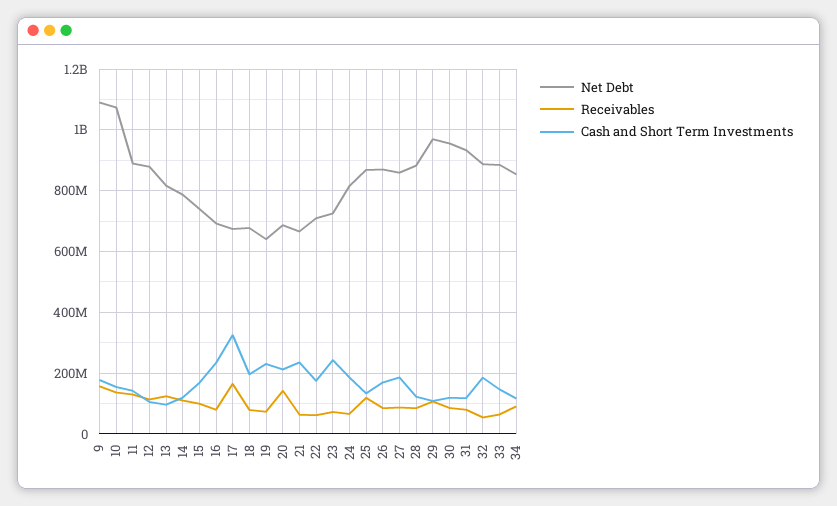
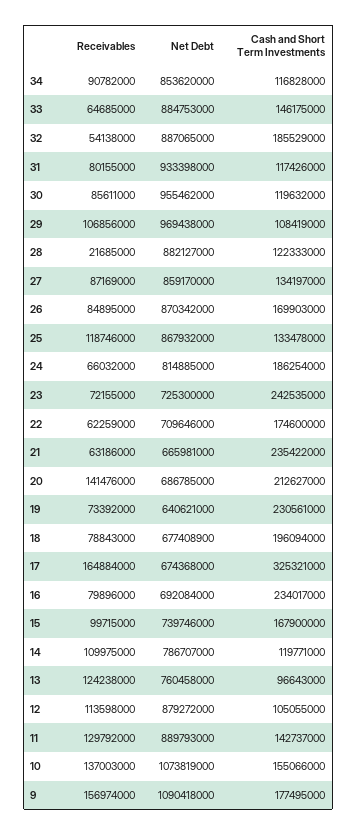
Net Debt, 13: 820000000 -> 760458000
Cash and Short Term Investments, 27: 180000000 -> 134197000
Receivables, 28: 80000000 -> 21685000

